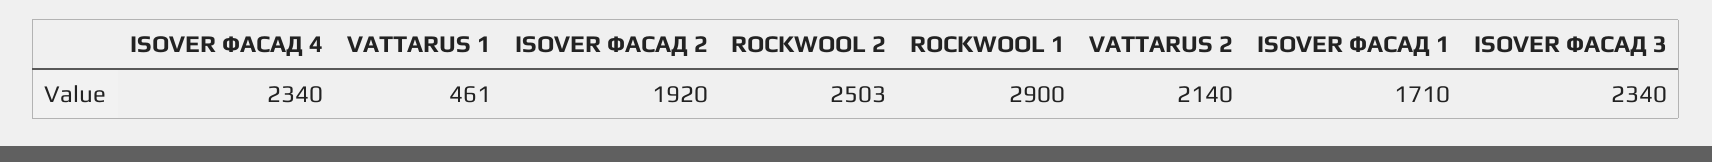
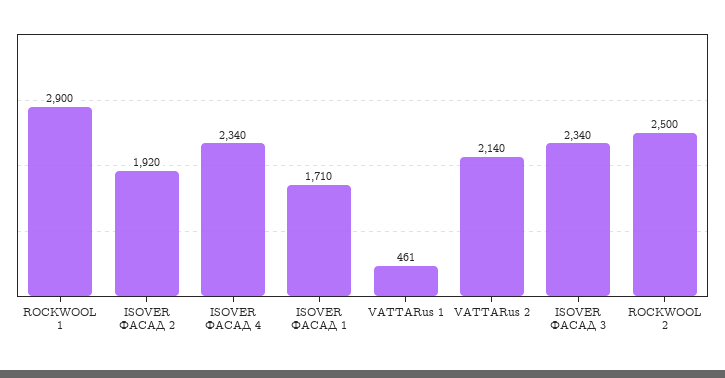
ROCKWOOL 2: 2503 -> 2500

